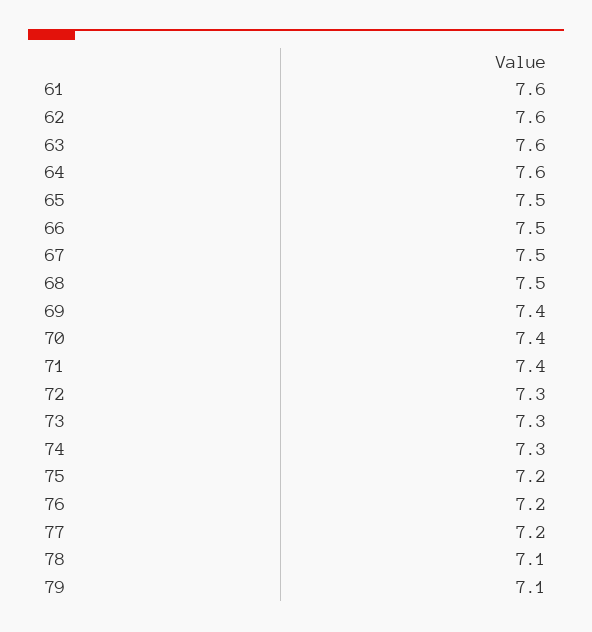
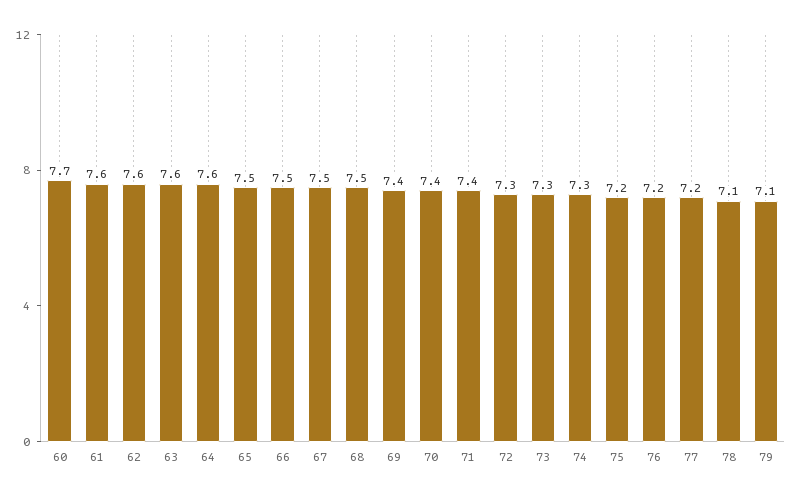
60: none -> 7.7

